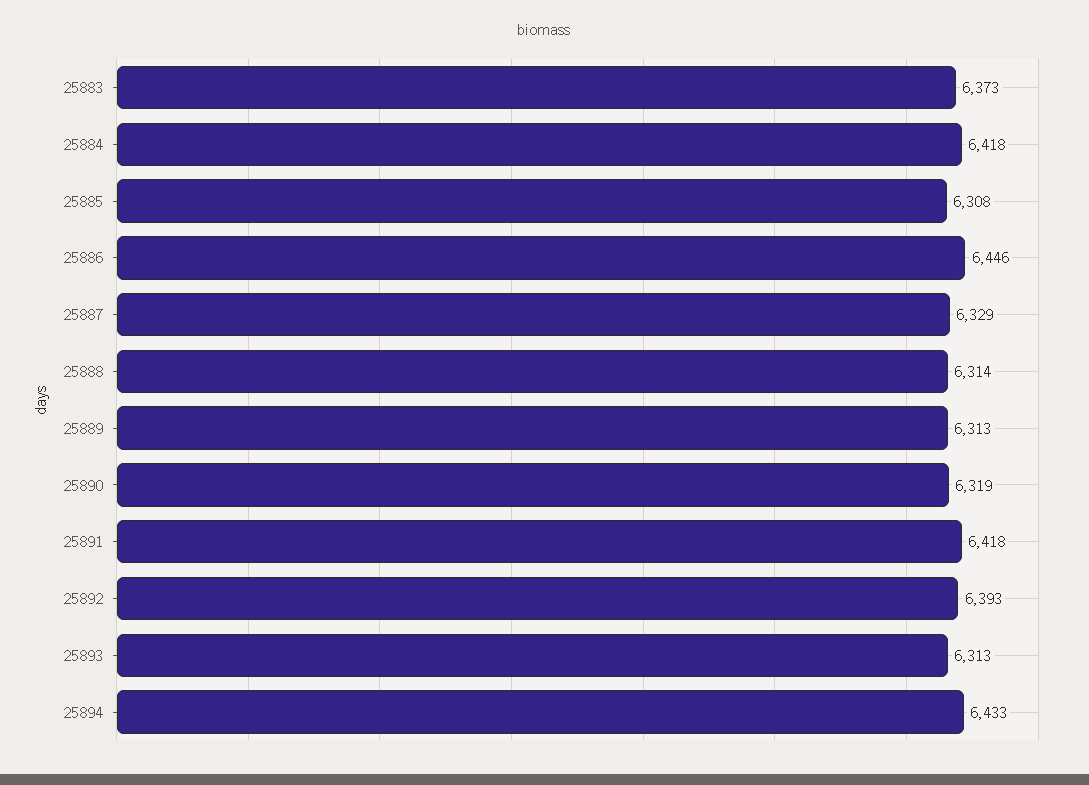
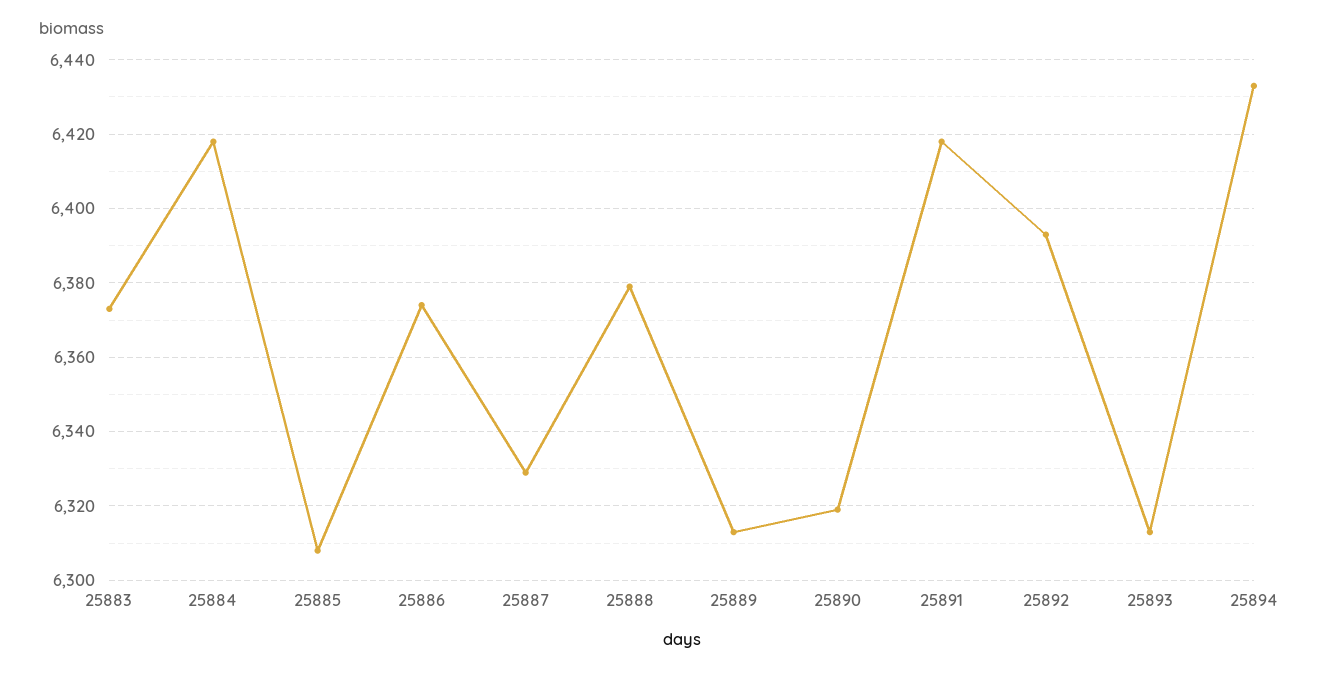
25886: 6446 -> 6375
25888: 6314 -> 6380

